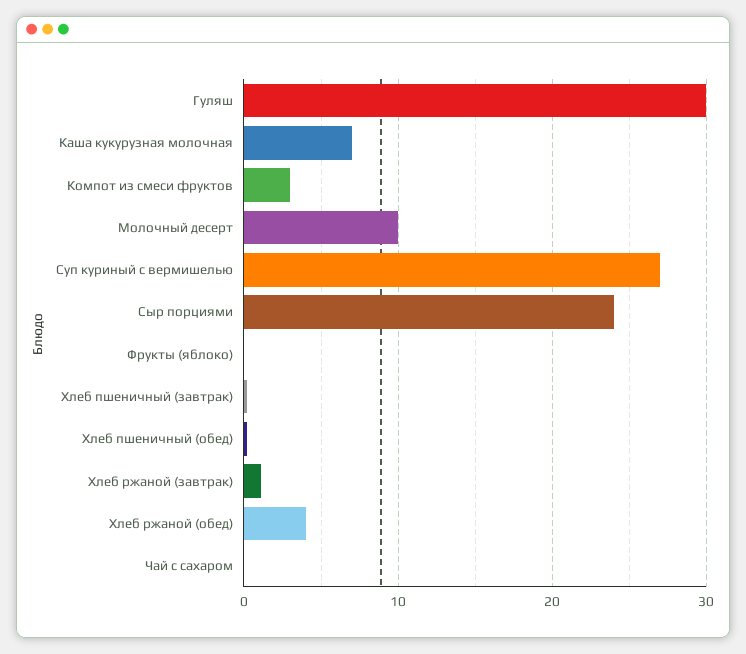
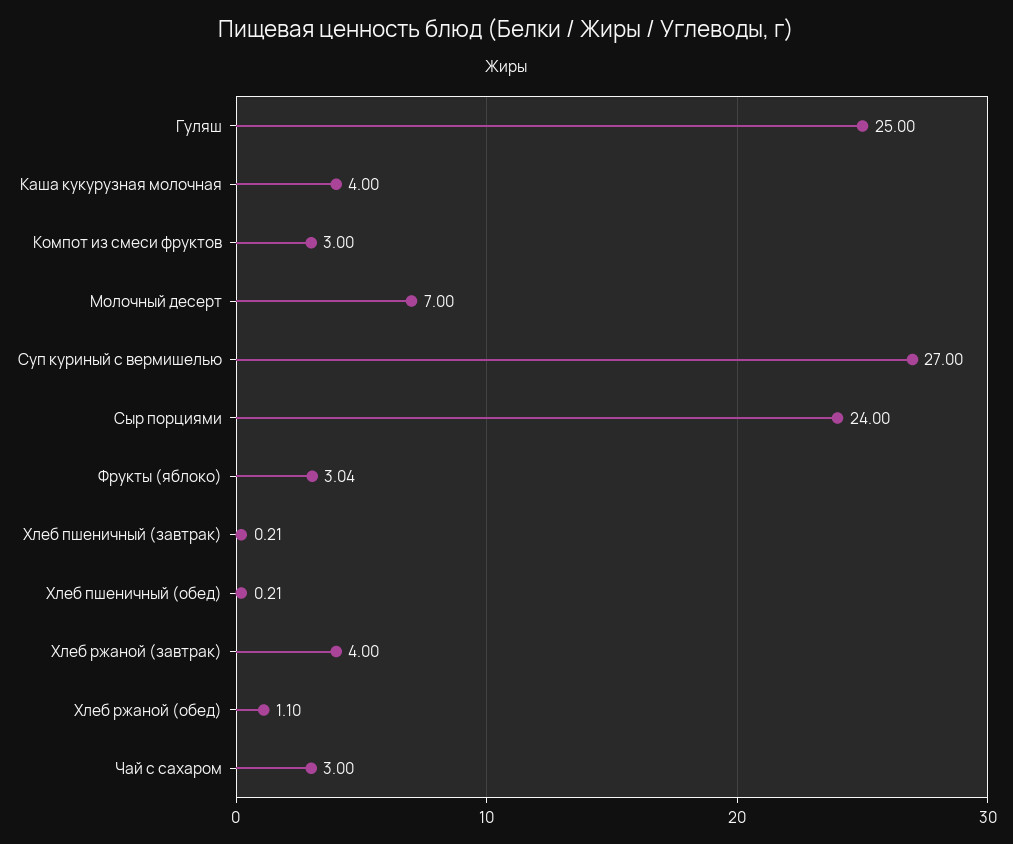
Гуляш: 30 -> 25
Каша кукурузная молочная: 7 -> 4
Молочный десерт: 10 -> 7
Фрукты (яблоко): 0 -> 3.04
Хлеб ржаной (завтрак): 1 -> 4
Хлеб ржаной (обед): 4 -> 1.1
Чай с сахаром: 0 -> 3

